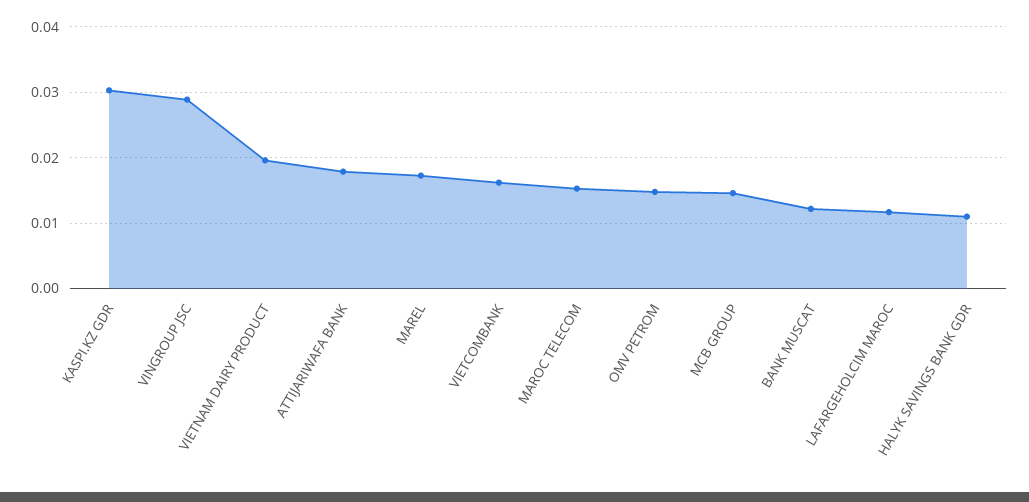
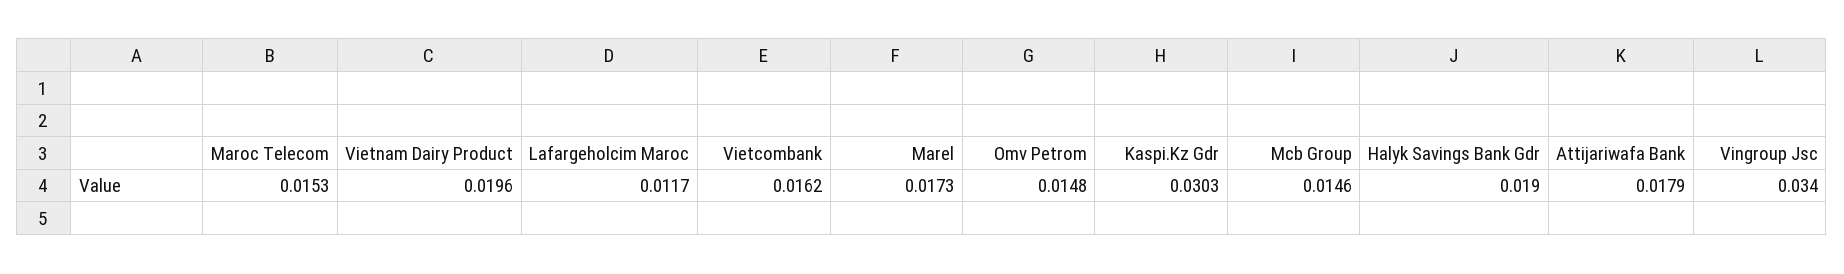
VINGROUP JSC: 0.029 -> 0.034
BANK MUSCAT: 0.012 -> none
HALYK SAVINGS BANK GDR: 0.011 -> 0.019

